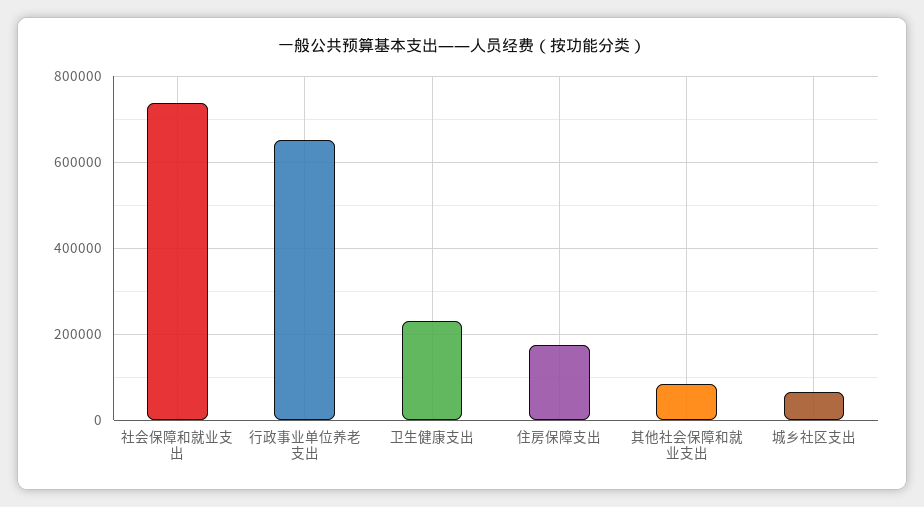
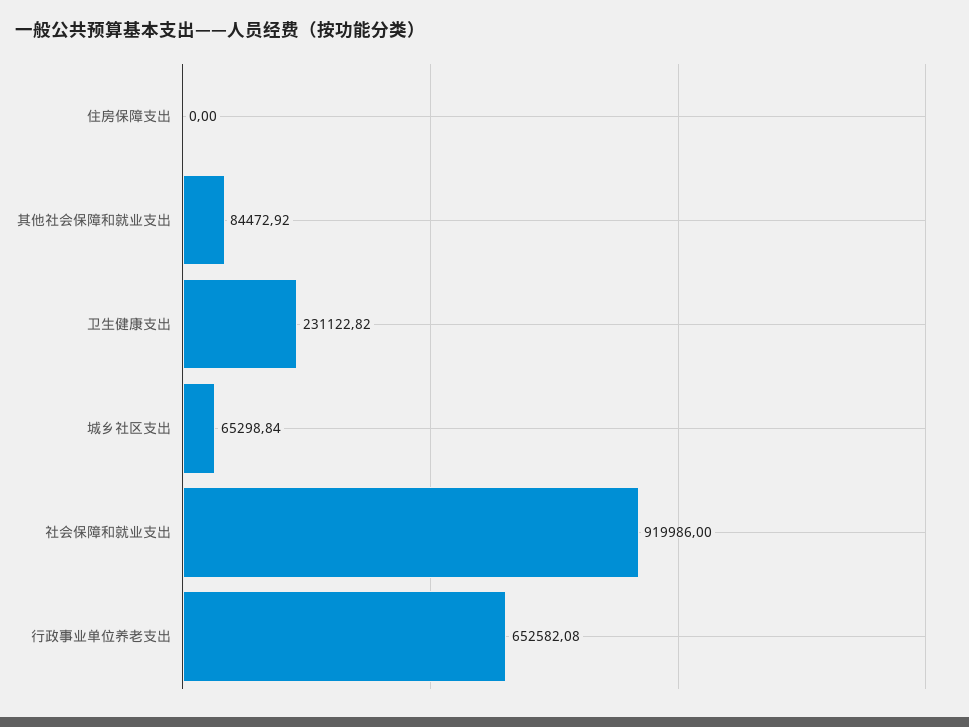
社会保障和就业支出: 740000 -> 919986
住房保障支出: 180000 -> 0

